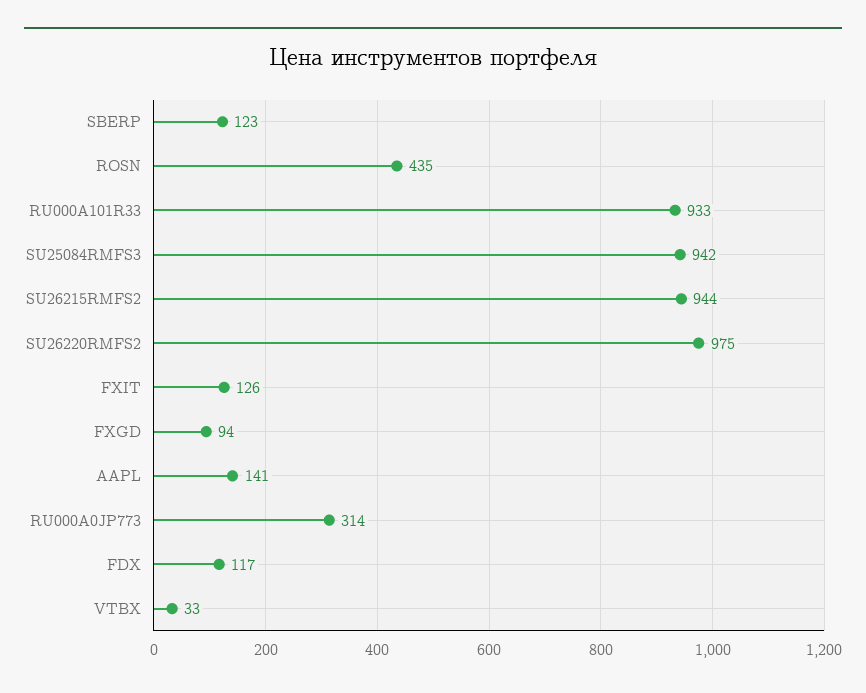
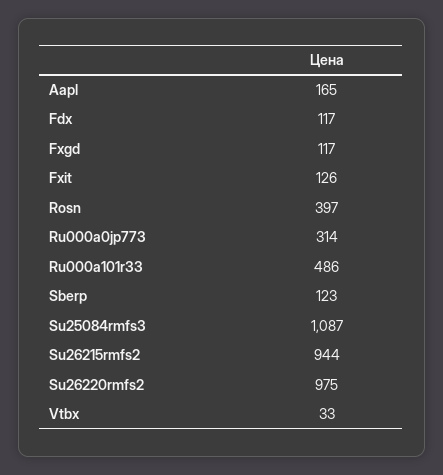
ROSN: 435 -> 397
RU000A101R33: 933 -> 486
SU25084RMFS3: 942 -> 1087
FXGD: 94 -> 117
AAPL: 141 -> 165

